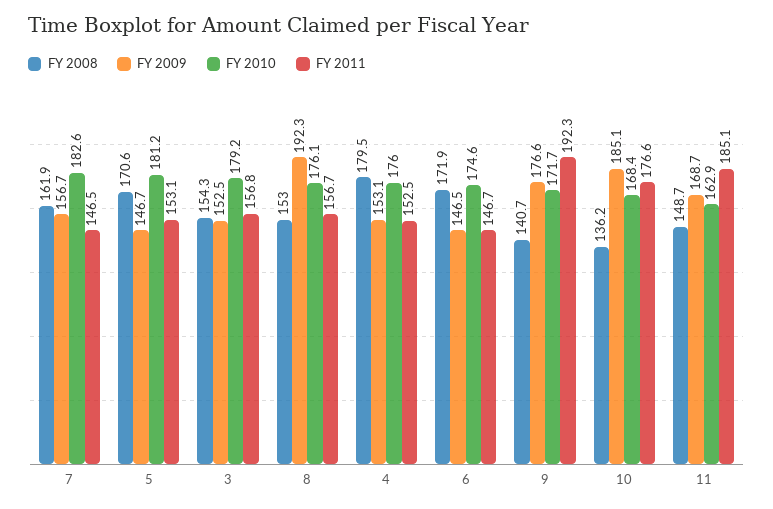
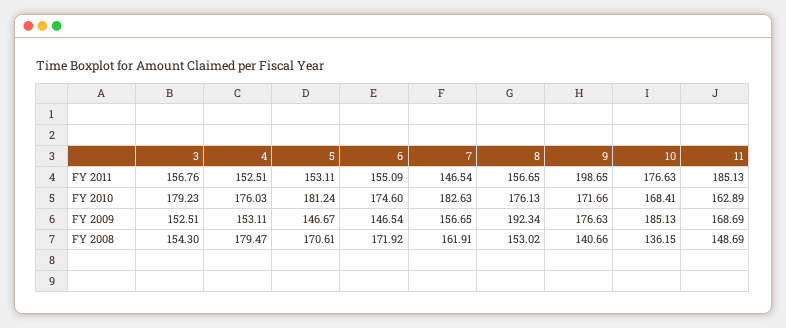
FY 2011, 6: 146.7 -> 155.09
FY 2011, 9: 192.3 -> 198.65

